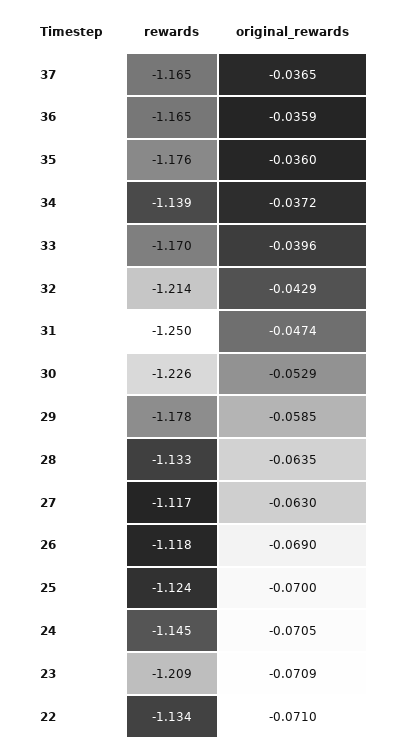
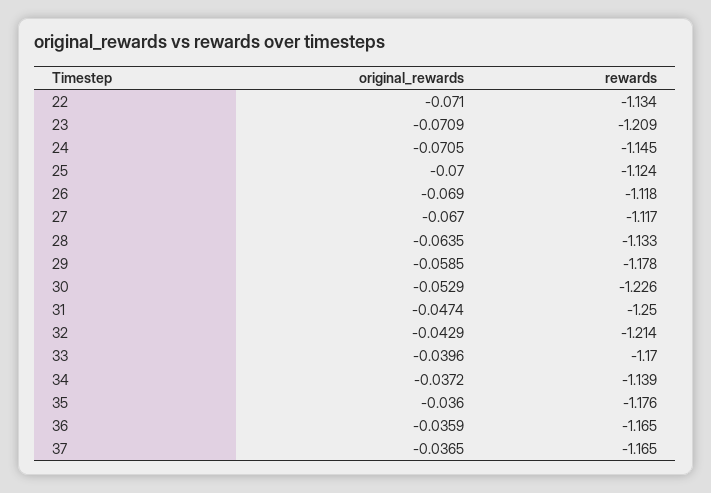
original_rewards, 27: -0.063 -> -0.067

